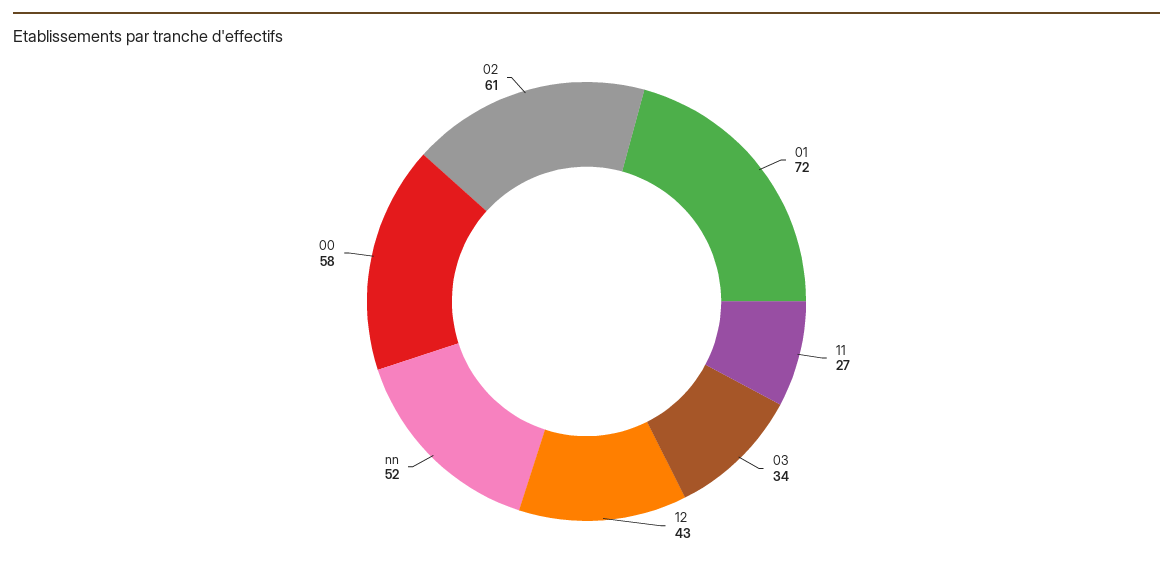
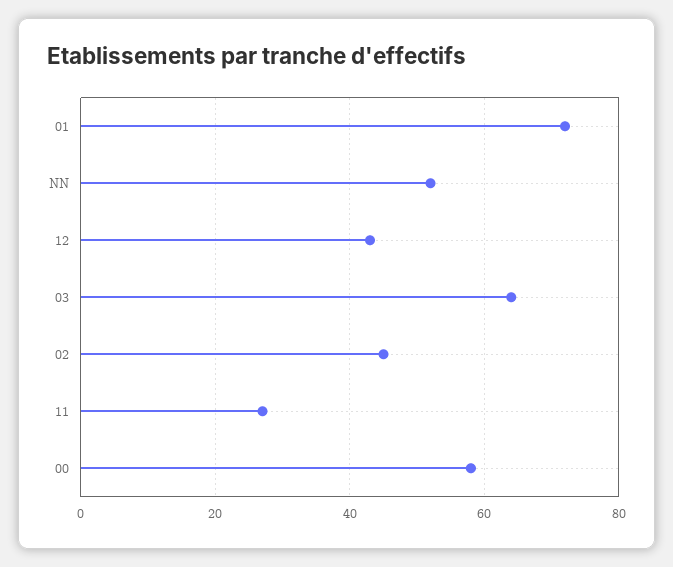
03: 34 -> 65
02: 61 -> 45

